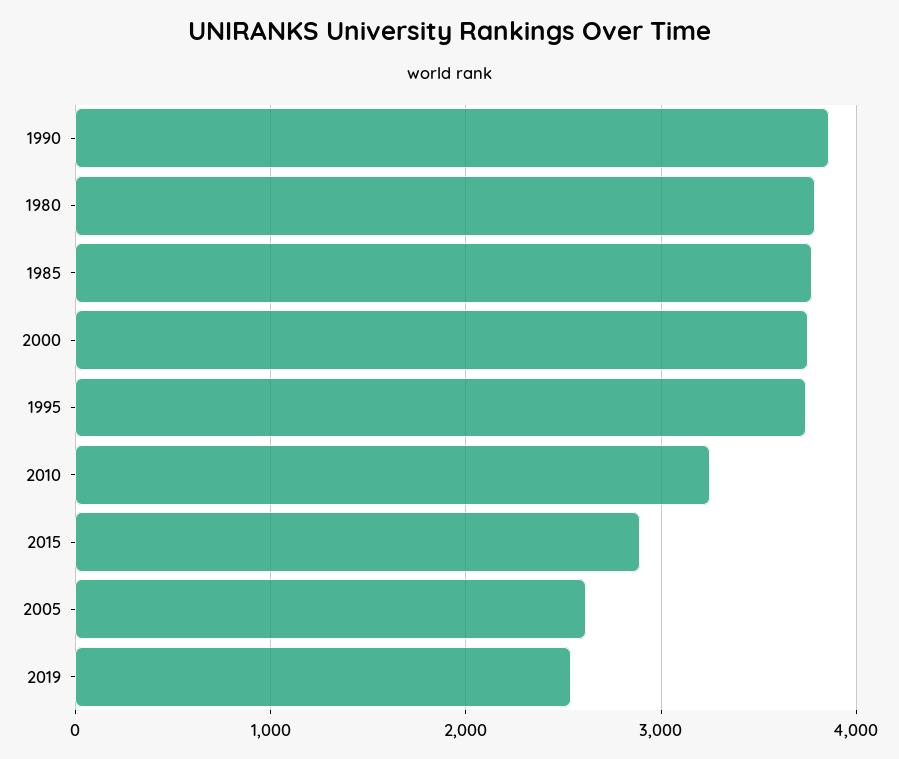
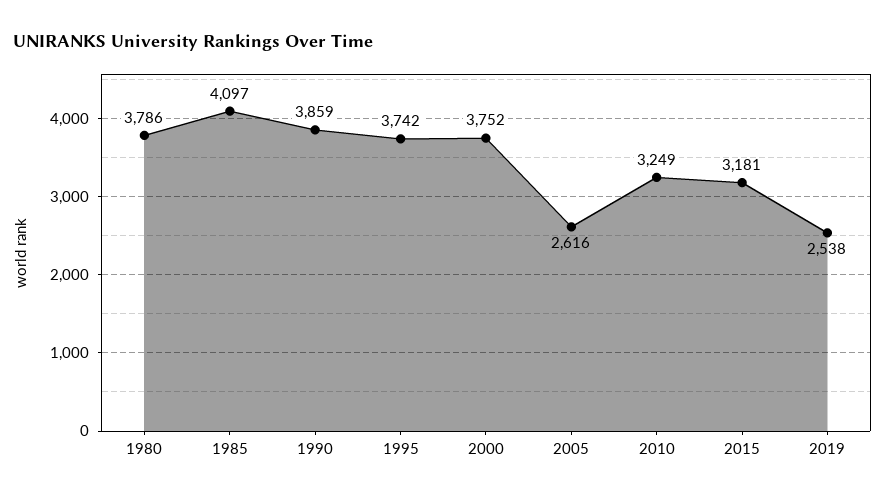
1985: 3800 -> 4097
2015: 2900 -> 3181

